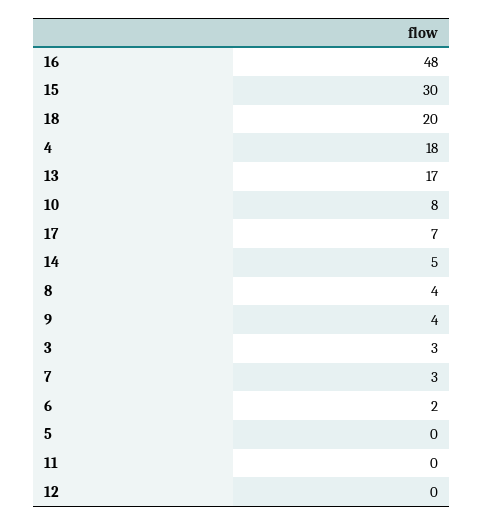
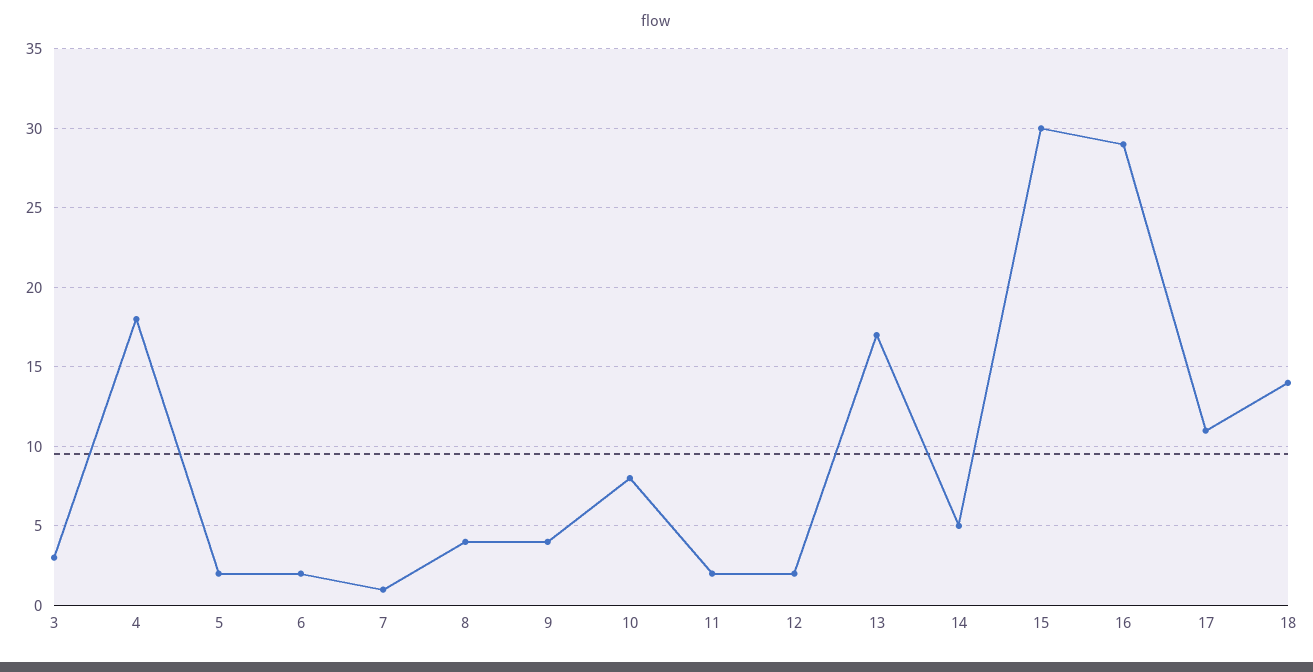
16: 48 -> 29
18: 20 -> 14
17: 7 -> 11
7: 3 -> 1
5: 0 -> 2
11: 0 -> 2
12: 0 -> 2

